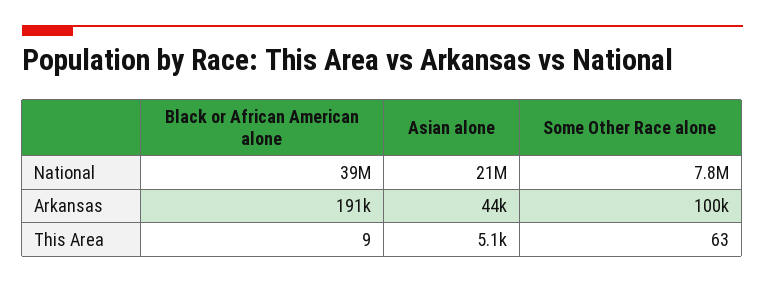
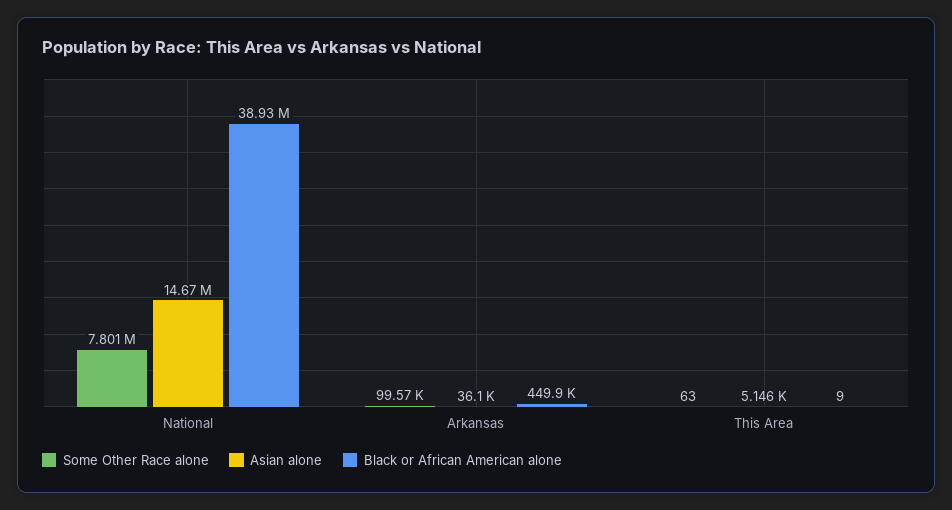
Asian alone, National: 21000000 -> 14670000
Black or African American alone, Arkansas: 191000 -> 449900
Asian alone, Arkansas: 44000 -> 36100

